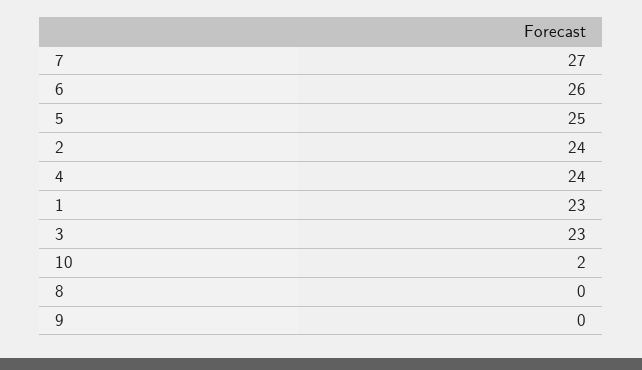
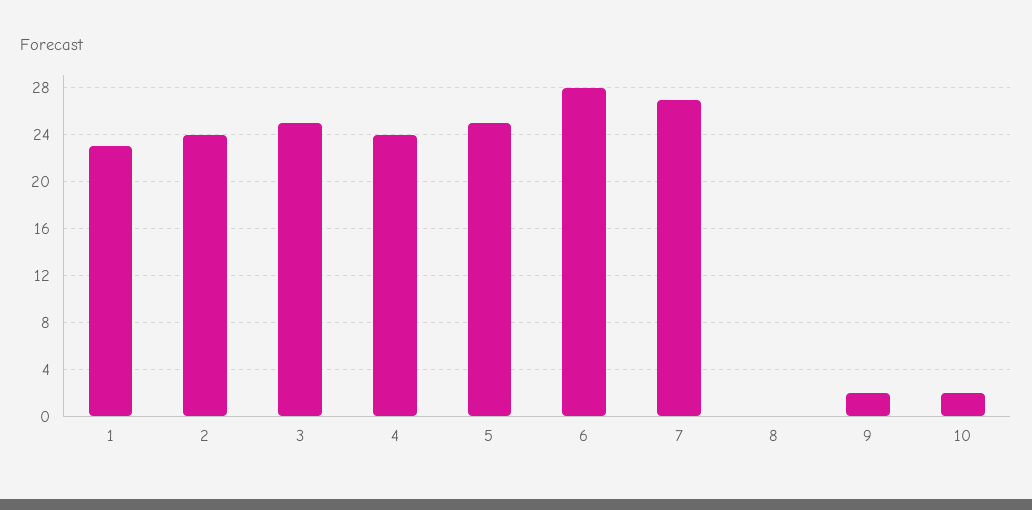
6: 26 -> 28
3: 23 -> 25
9: 0 -> 2

